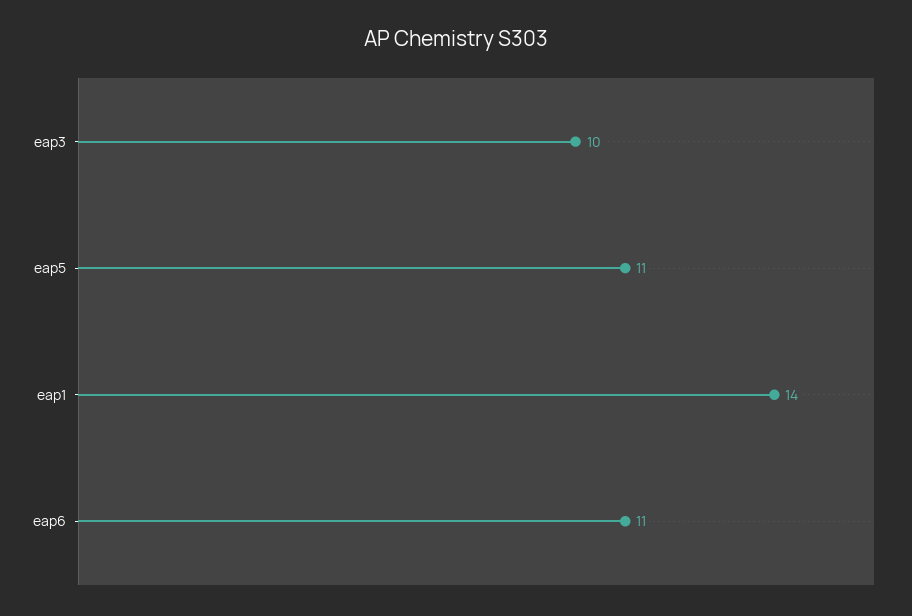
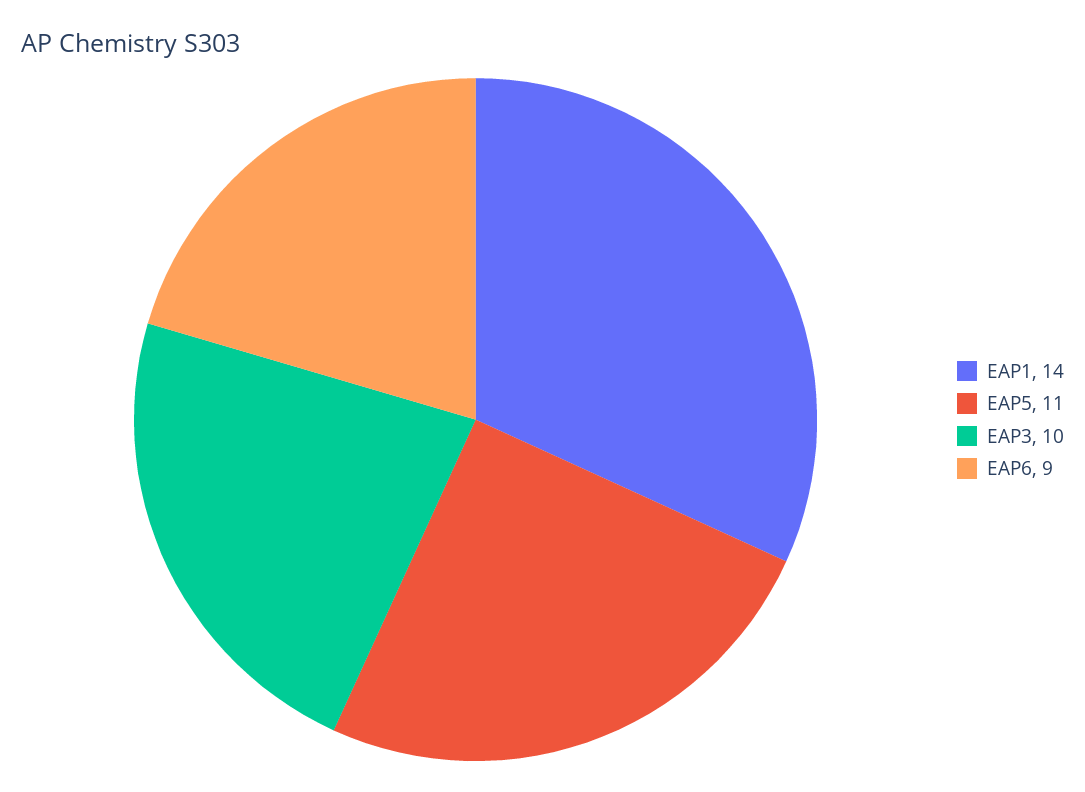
eap6: 11 -> 9

